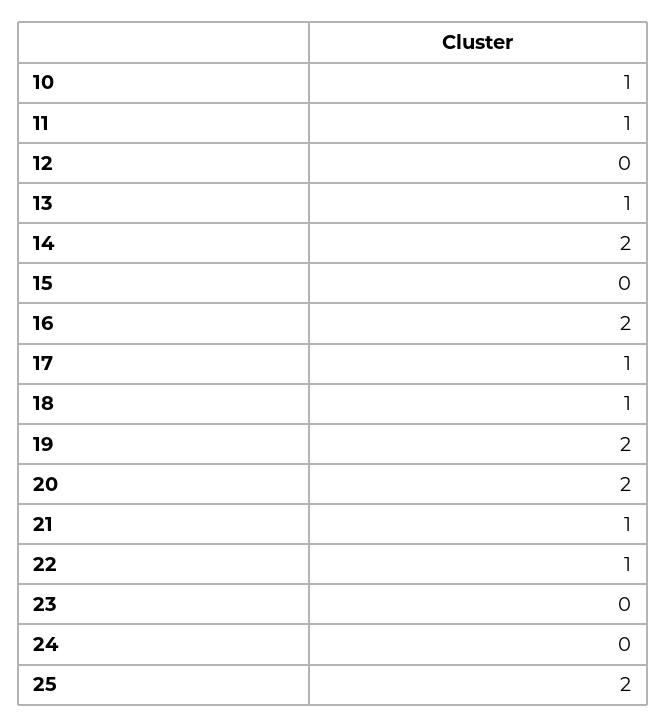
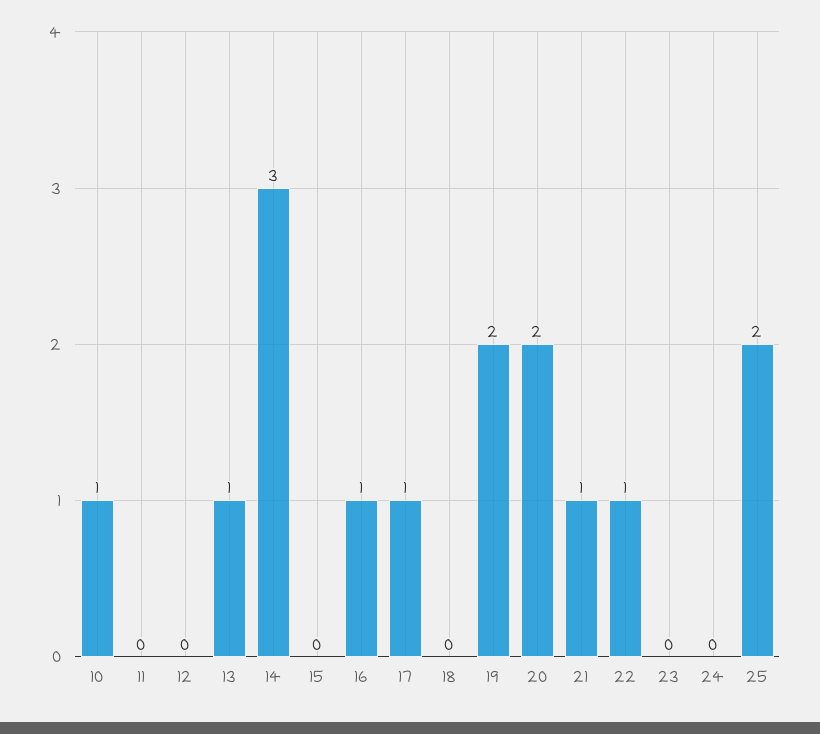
11: 1 -> 0
14: 2 -> 3
16: 2 -> 1
18: 1 -> 0

